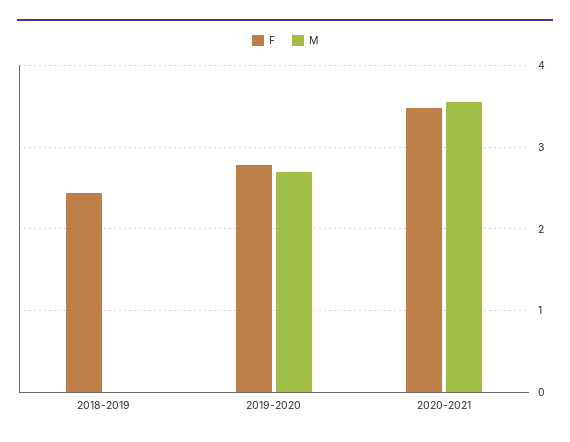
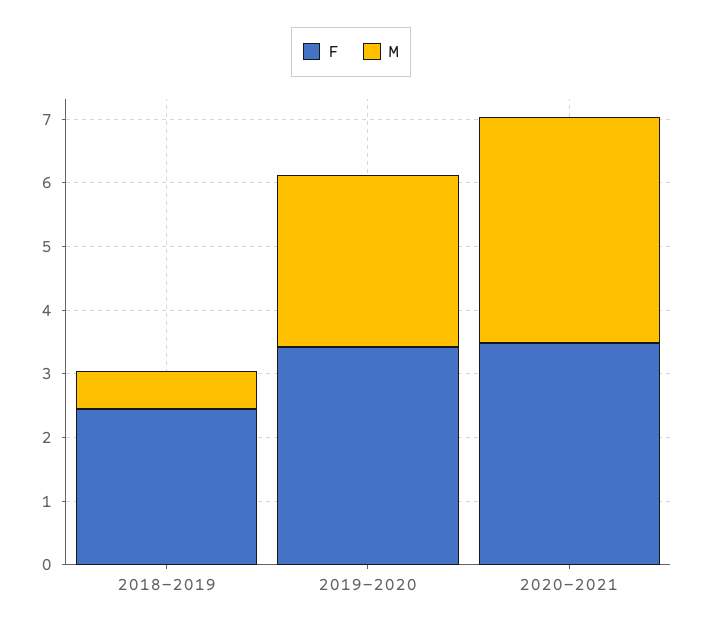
M, 2018-2019: 0 -> 0.6
F, 2019-2020: 2.8 -> 3.4

